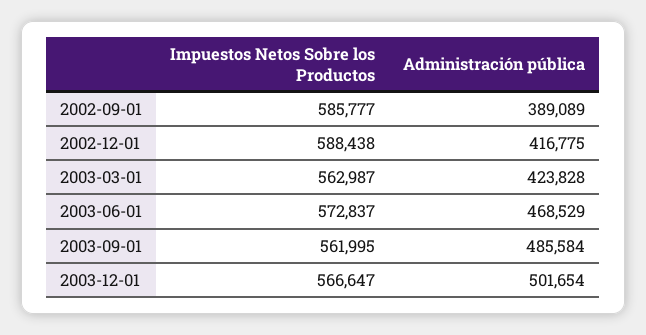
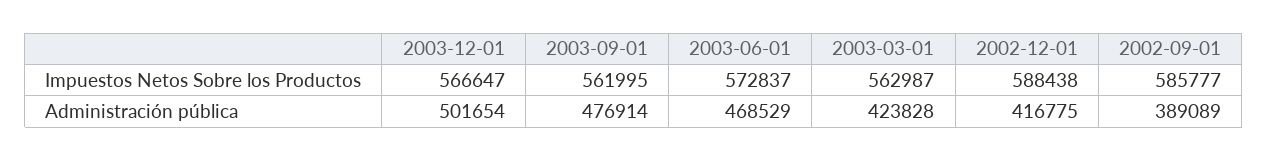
Administración pública, 2003-09-01: 485584 -> 476914

